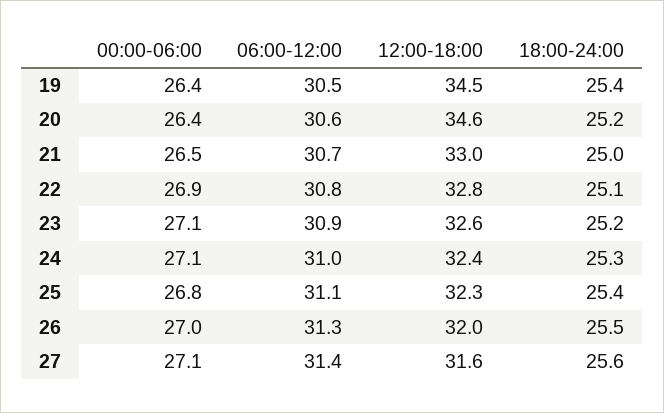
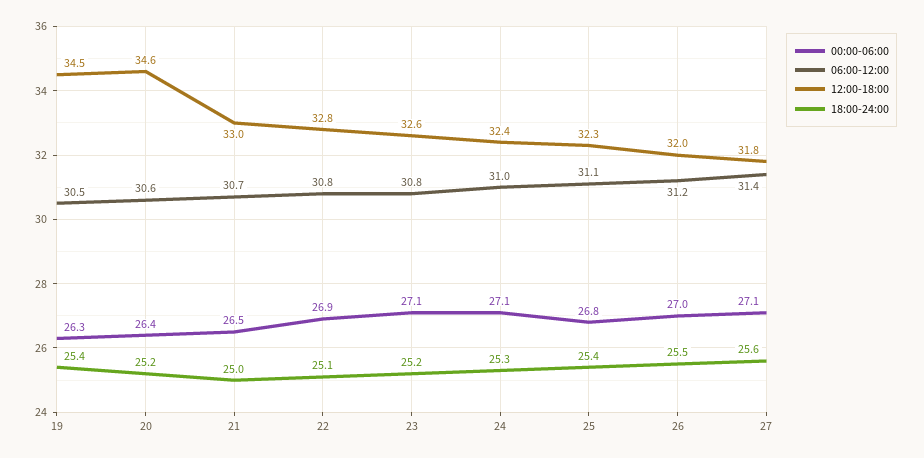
00:00-06:00, 19: 26.4 -> 26.3
06:00-12:00, 23: 30.9 -> 30.8
06:00-12:00, 26: 31.3 -> 31.2
12:00-18:00, 27: 31.6 -> 31.8

